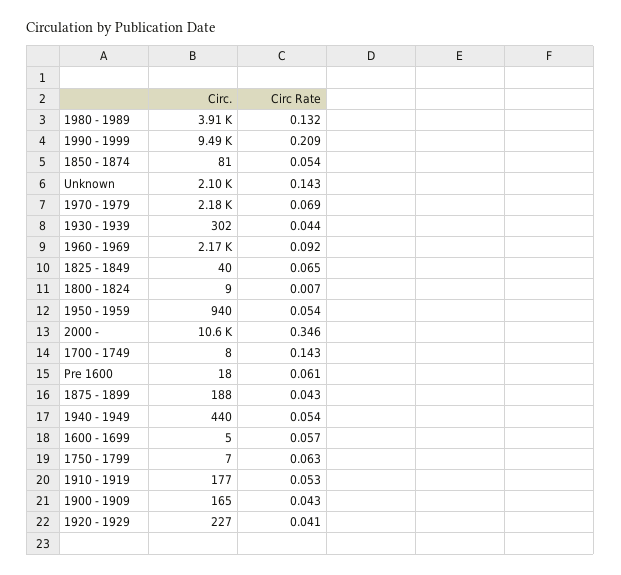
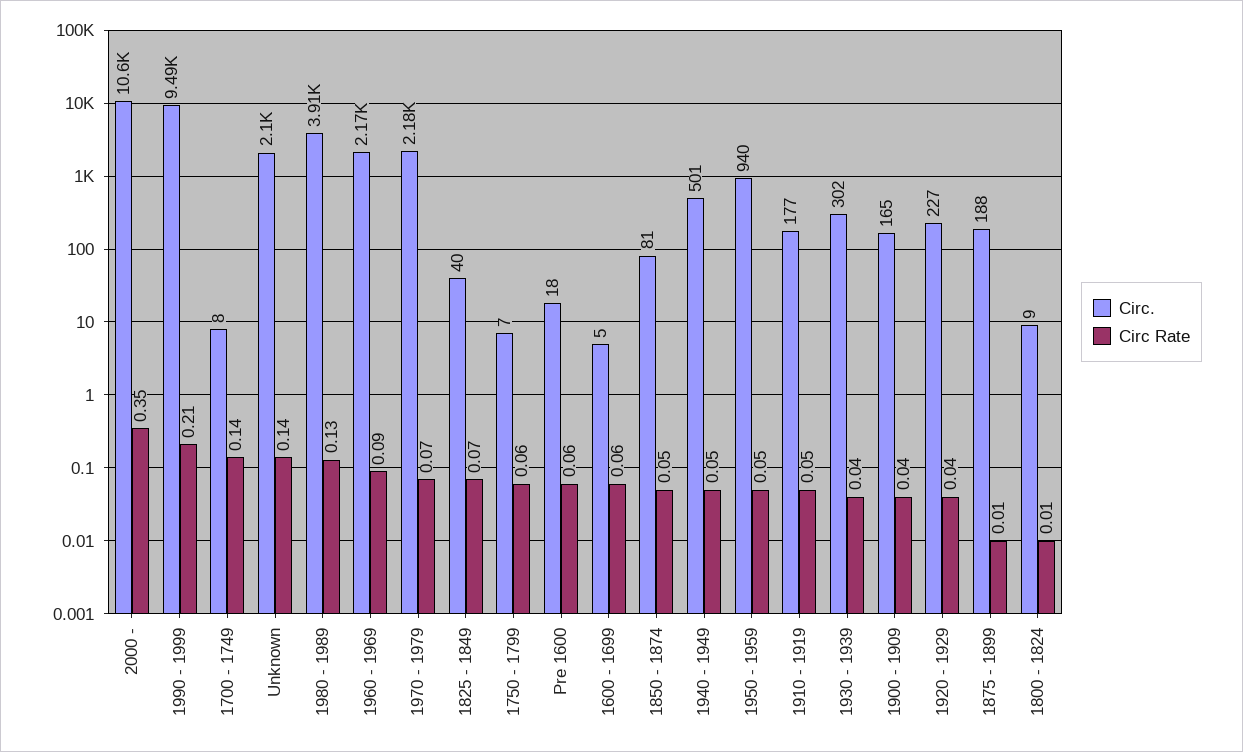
Circ Rate, 1875 - 1899: 0.043 -> 0.01
Circ., 1940 - 1949: 440 -> 501

